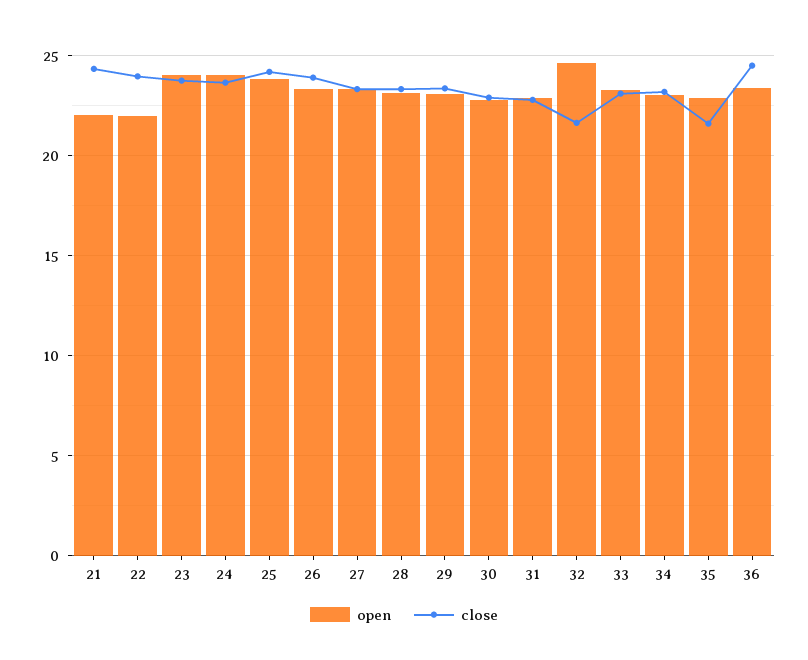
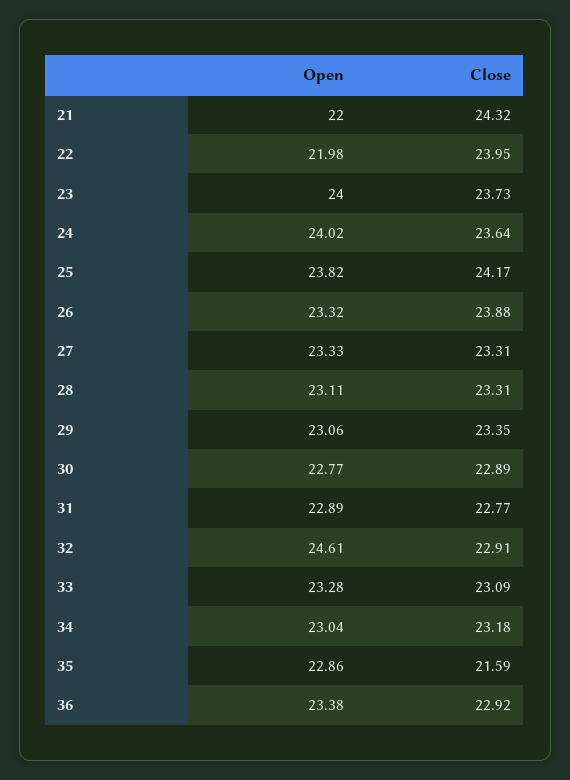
close, 32: 21.5 -> 22.91
close, 36: 24.5 -> 22.92

